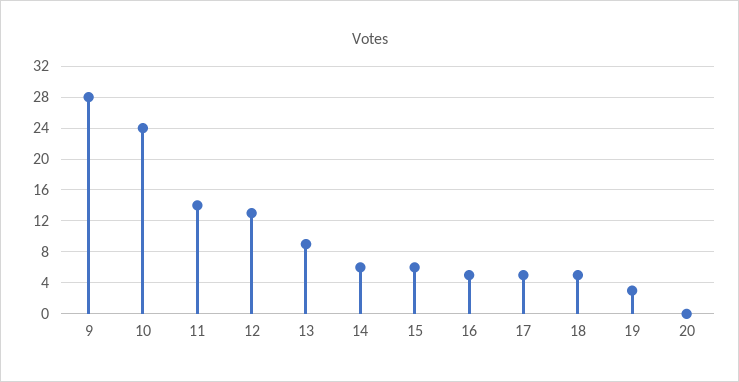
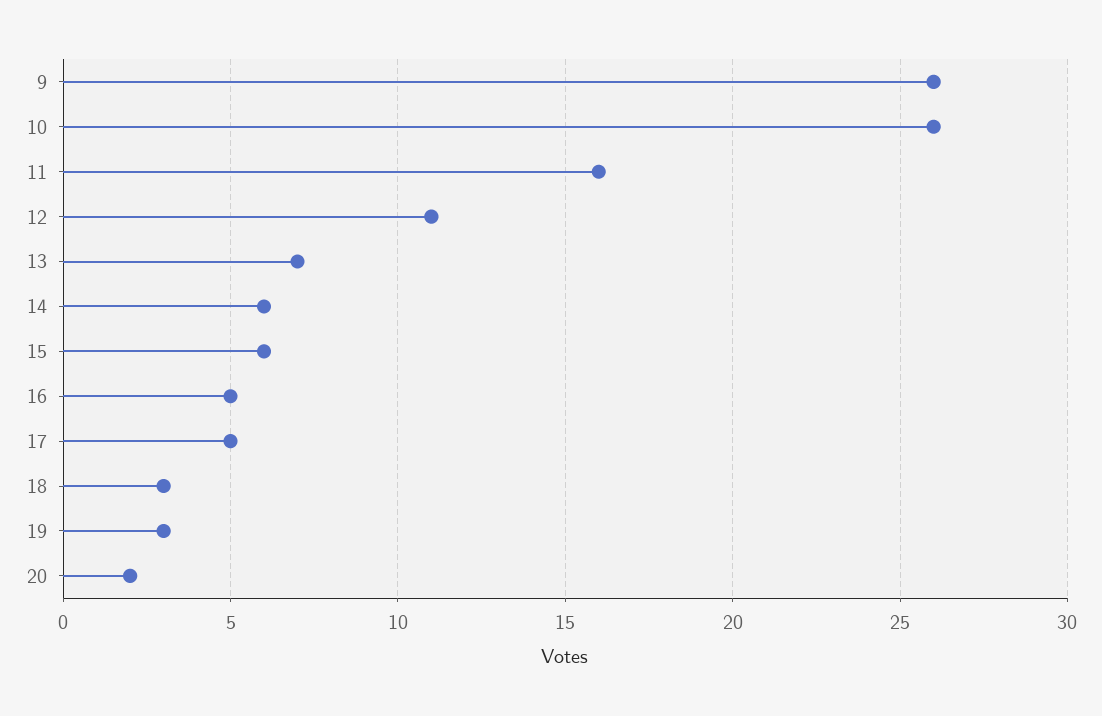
9: 28 -> 26
10: 24 -> 26
11: 14 -> 16
12: 13 -> 11
13: 9 -> 7
18: 5 -> 3
20: 0 -> 2

